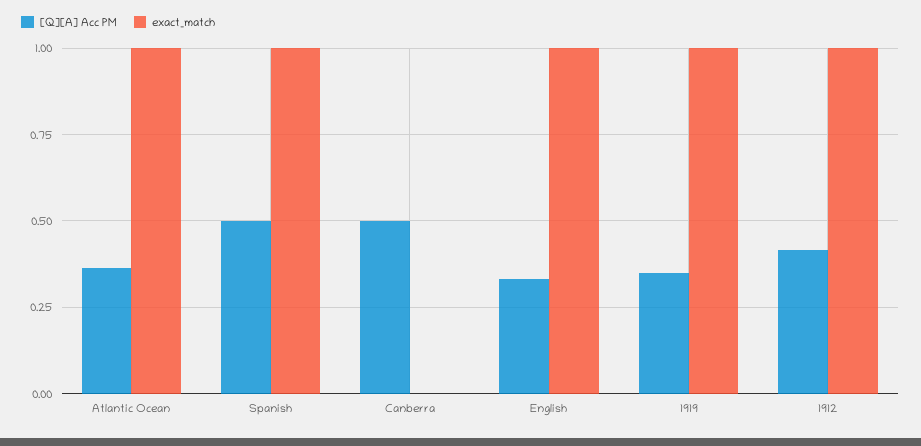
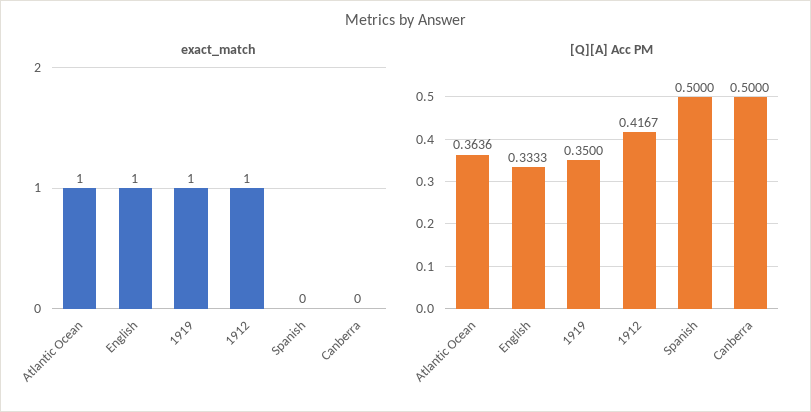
exact_match, Spanish: 1 -> 0

